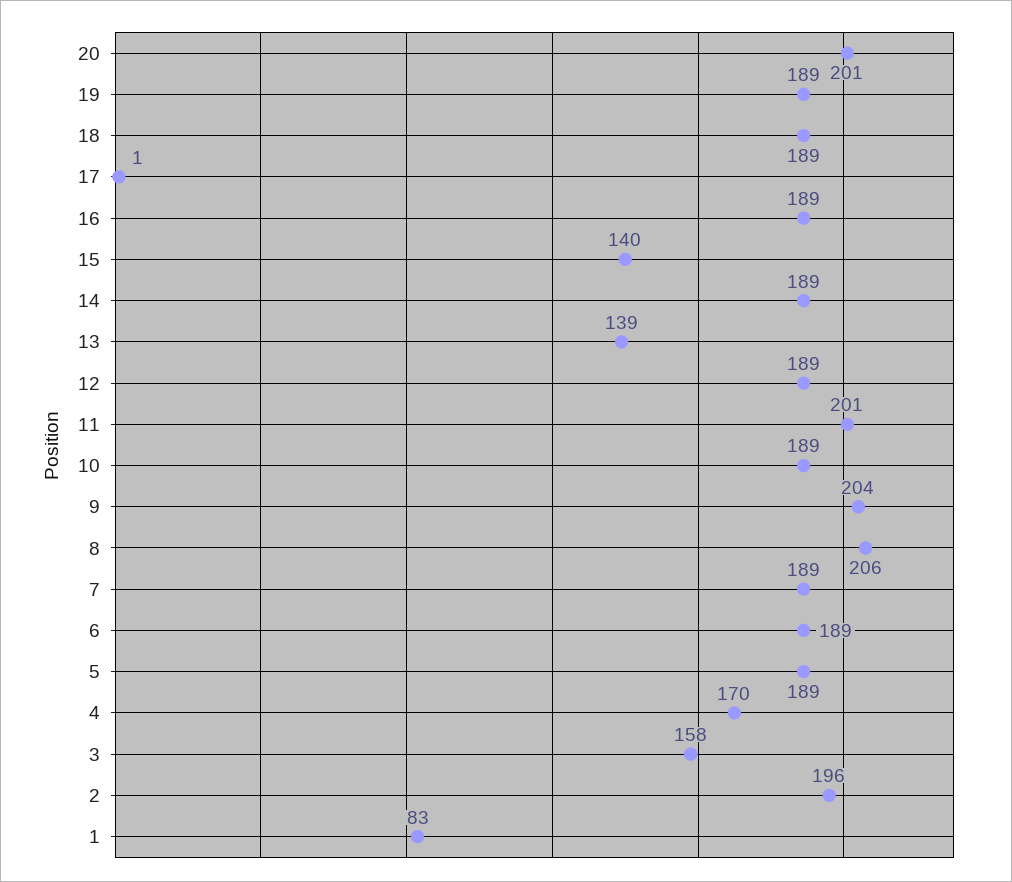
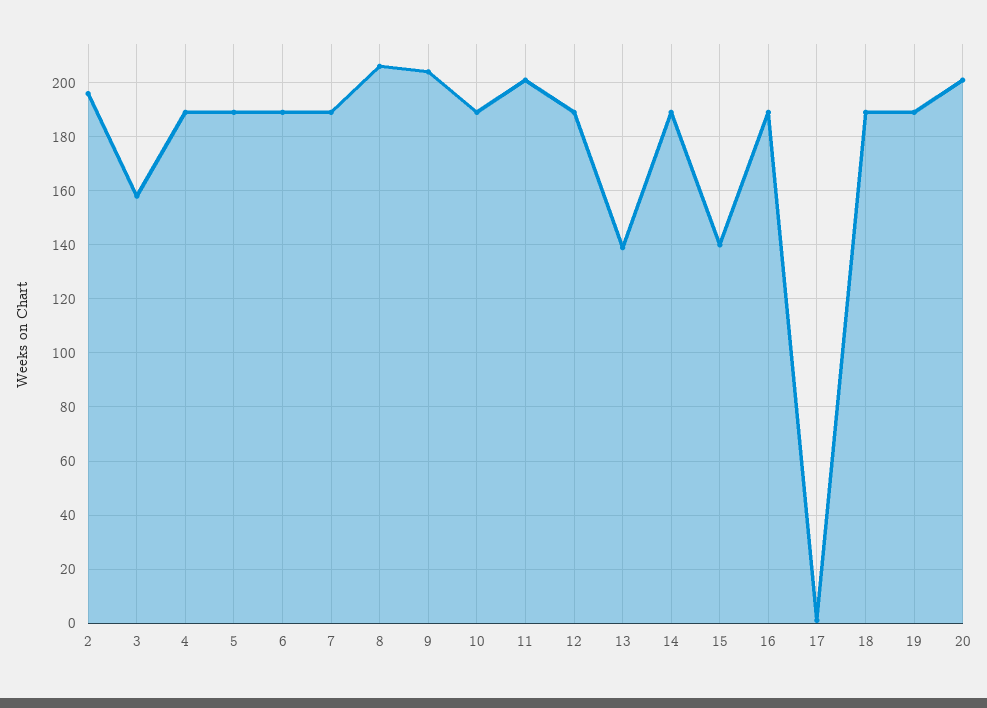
4: 170 -> 190
1: 83 -> none

